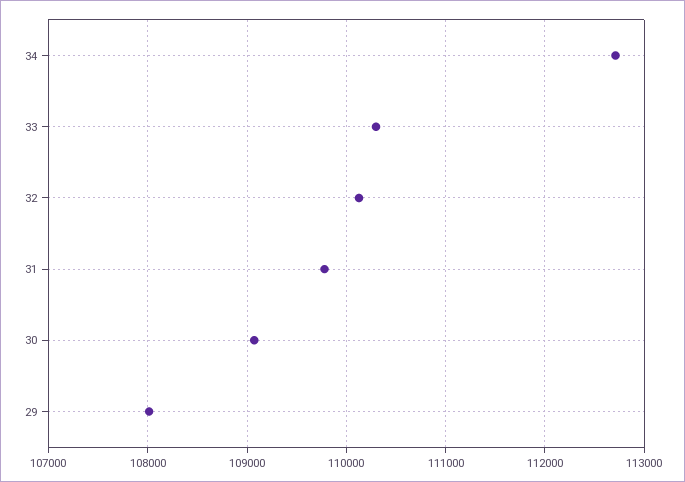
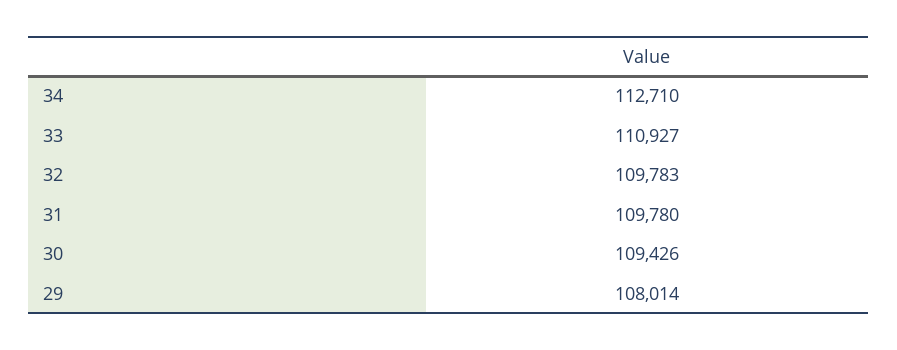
33: 110300 -> 110927
32: 110100 -> 109783
30: 109100 -> 109426

